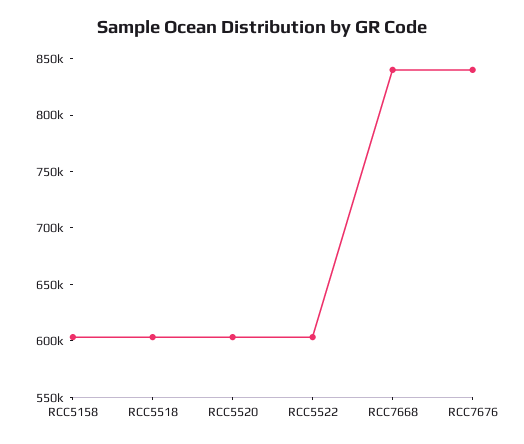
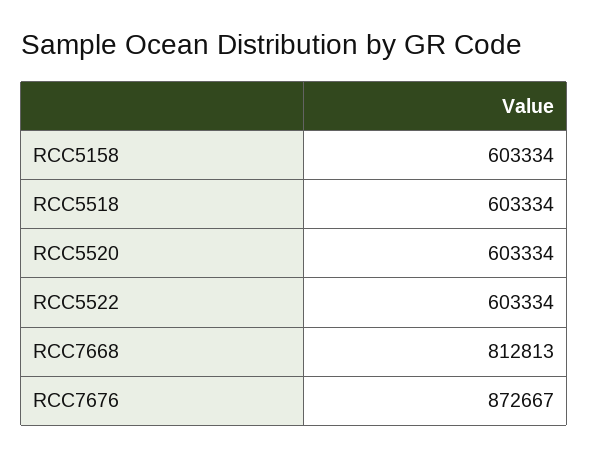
RCC7668: 840000 -> 812813
RCC7676: 840000 -> 872667

